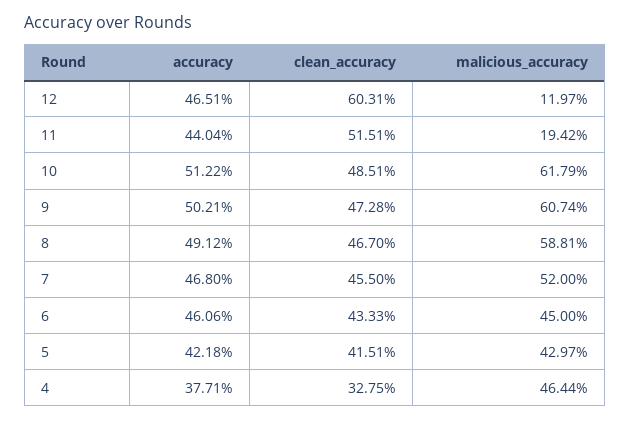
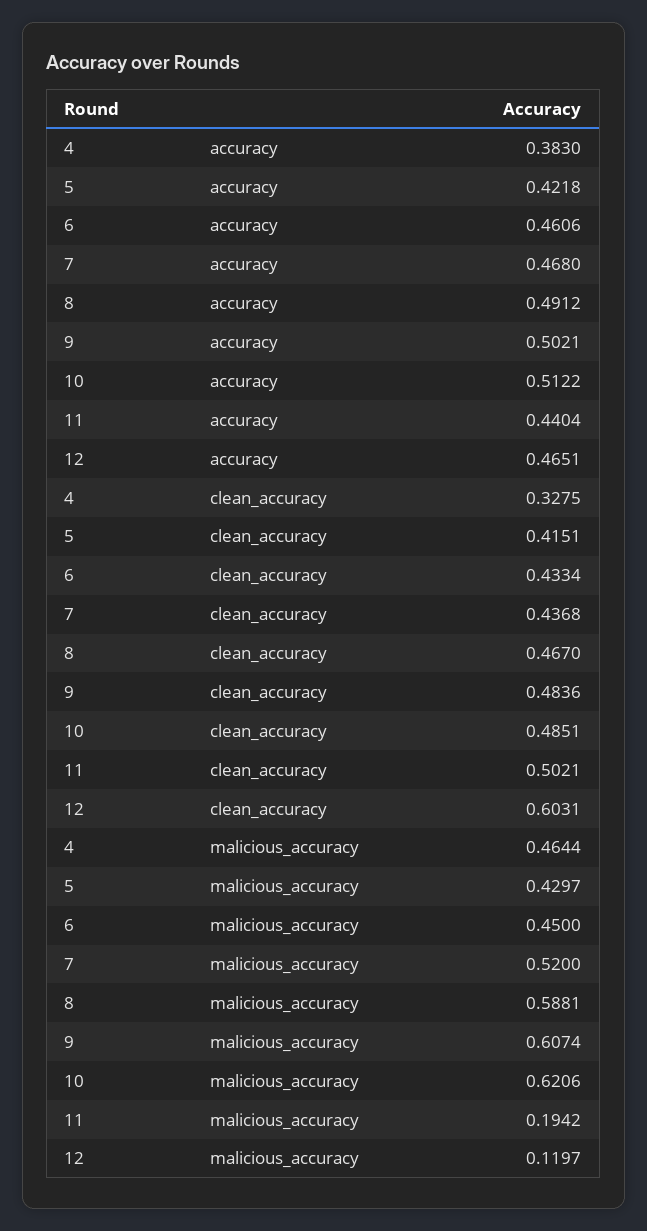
clean_accuracy, 11: 0.5151 -> 0.5021
malicious_accuracy, 10: 0.6179 -> 0.6206
clean_accuracy, 9: 0.4728 -> 0.4836
clean_accuracy, 7: 0.455 -> 0.4368
clean_accuracy, 6: 0.4333 -> 0.4334
accuracy, 4: 0.3771 -> 0.383

